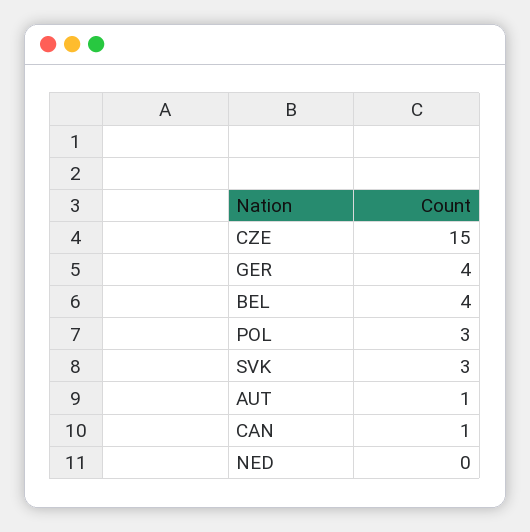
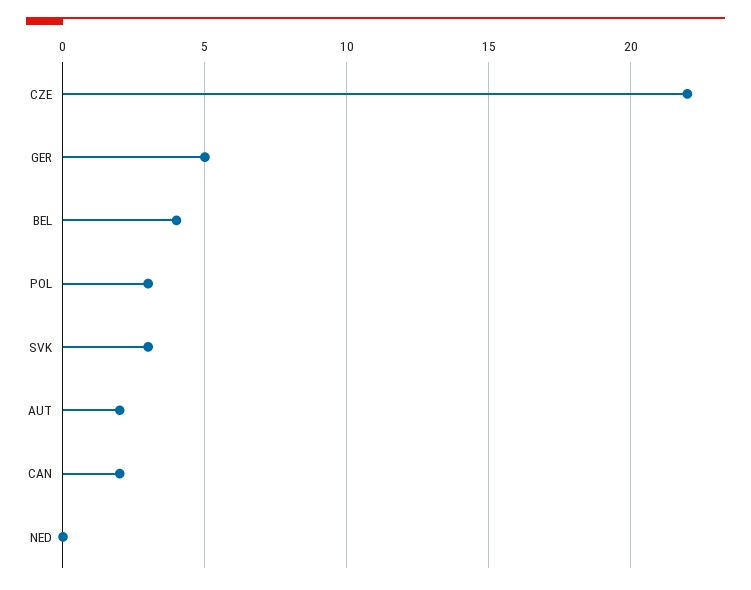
CZE: 15 -> 22
GER: 4 -> 5
AUT: 1 -> 2
CAN: 1 -> 2

